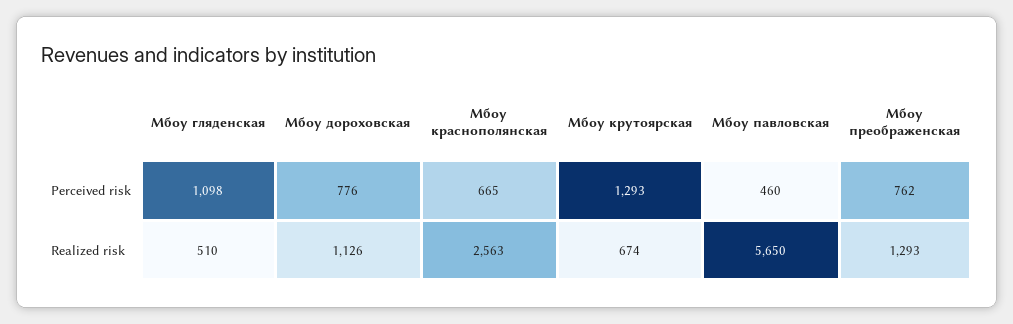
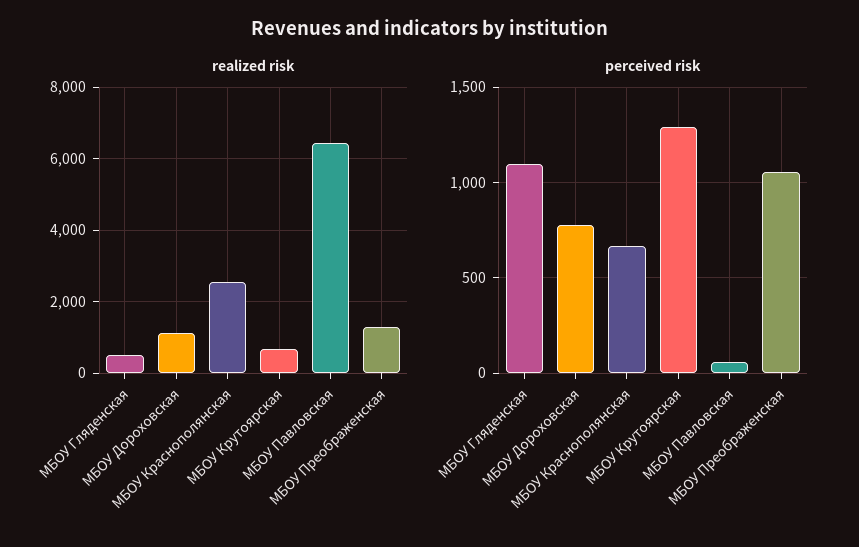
Perceived risk, Мбоу павловская: 460 -> 50
Perceived risk, Мбоу преображенская: 762 -> 1050
Realized risk, Мбоу павловская: 5650 -> 6400

